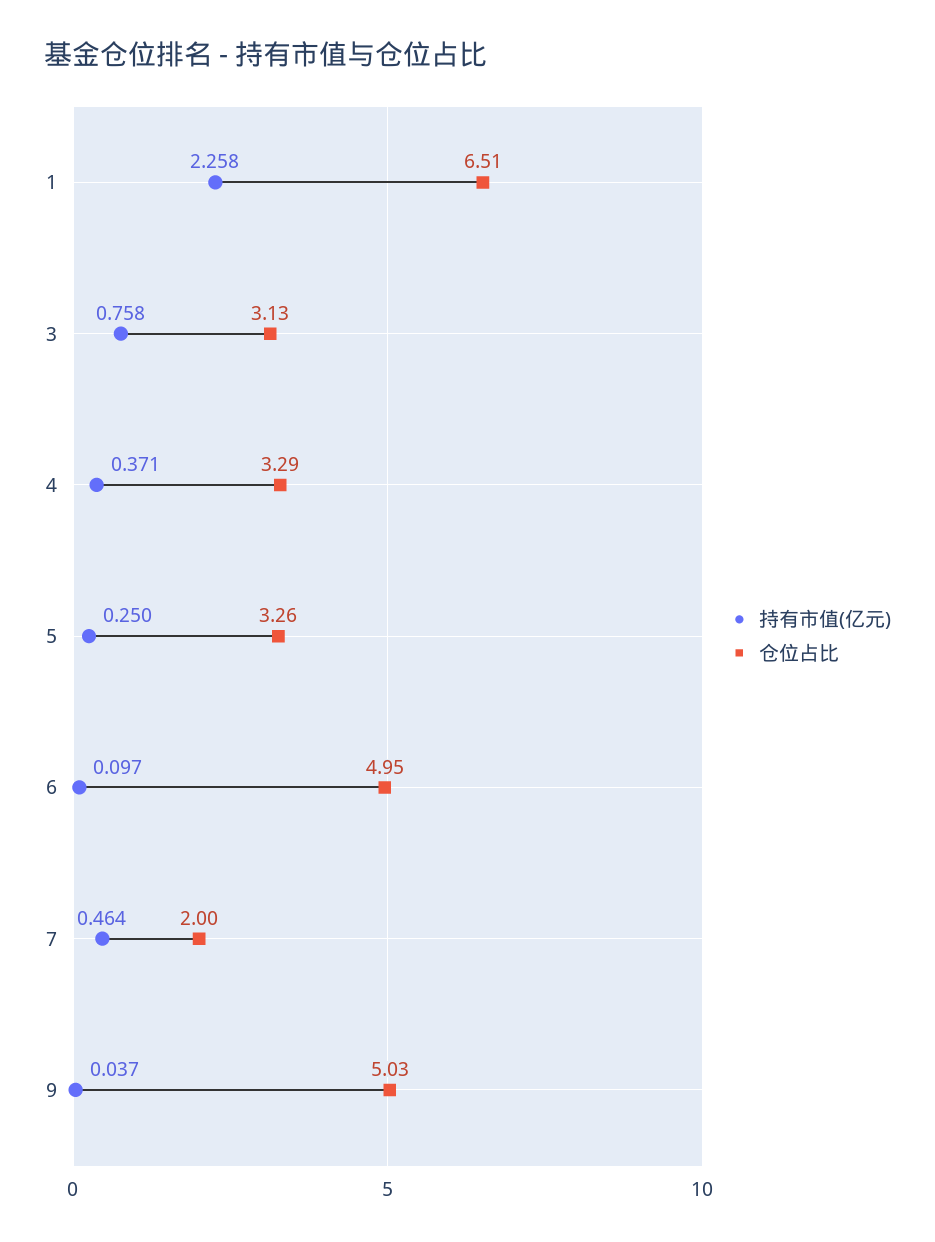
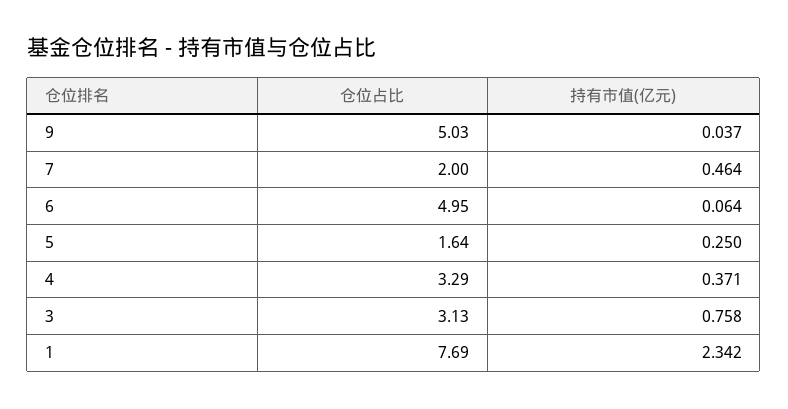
持有市值(亿元), 1: 2.258 -> 2.342
仓位占比, 1: 6.51 -> 7.69
仓位占比, 5: 3.26 -> 1.64
持有市值(亿元), 6: 0.097 -> 0.064

